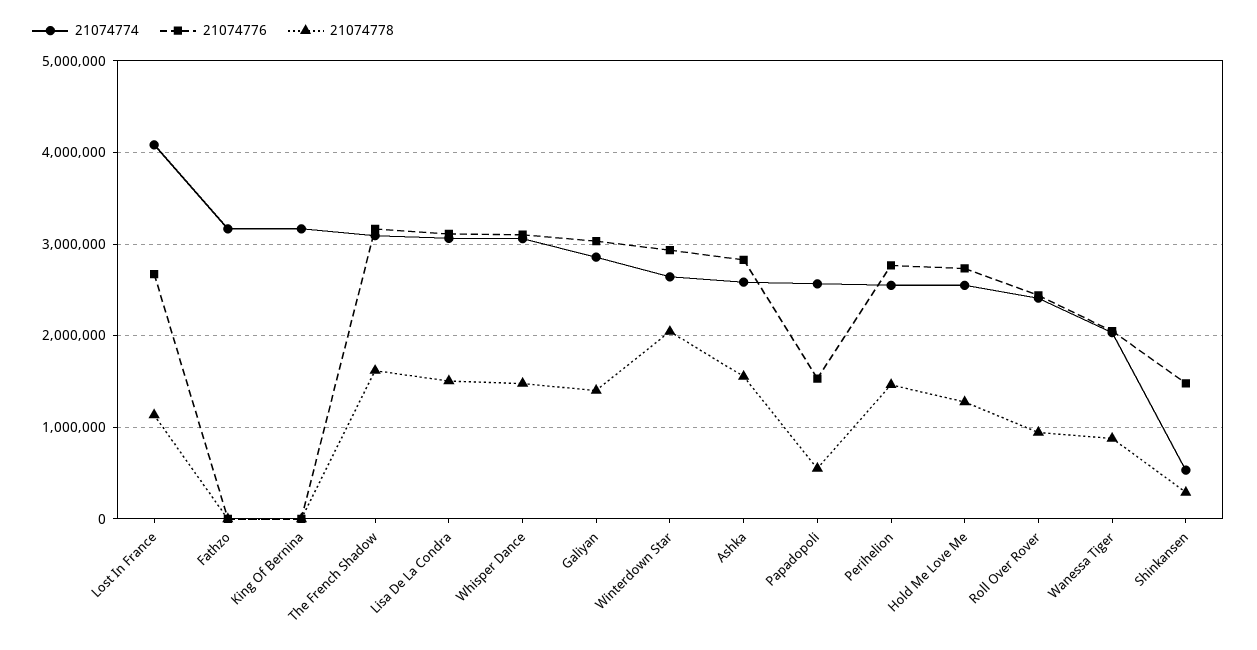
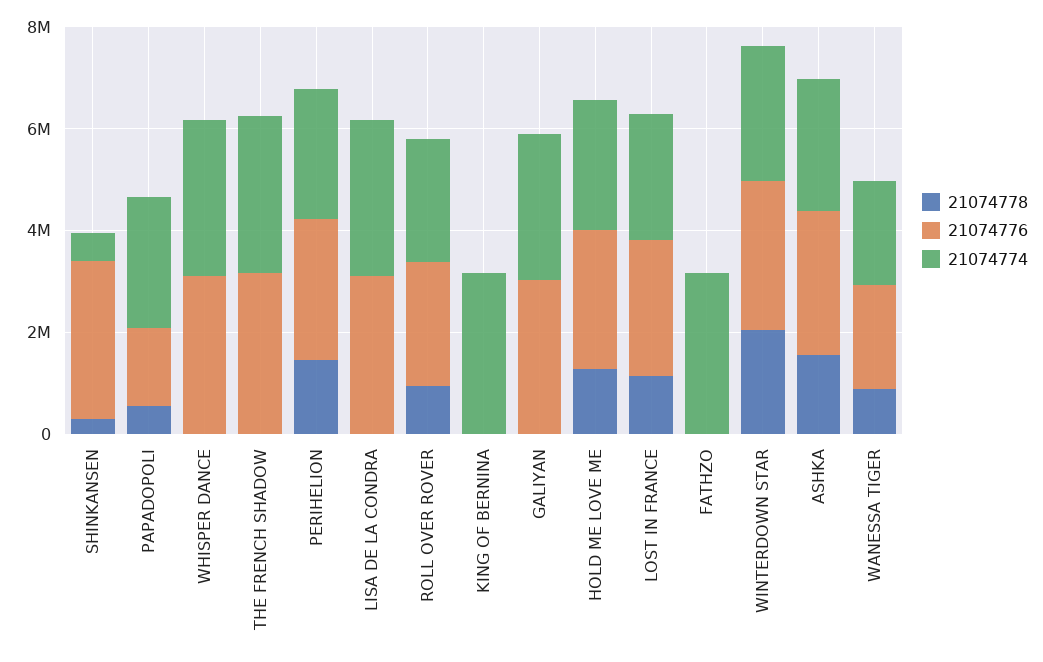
21074774, Lost In France: 4100000 -> 2500000
21074778, The French Shadow: 1600000 -> 0
21074778, Lisa De La Condra: 1500000 -> 0
21074778, Whisper Dance: 1500000 -> 0
21074778, Galiyan: 1400000 -> 0
21074776, Shinkansen: 1500000 -> 3000000

